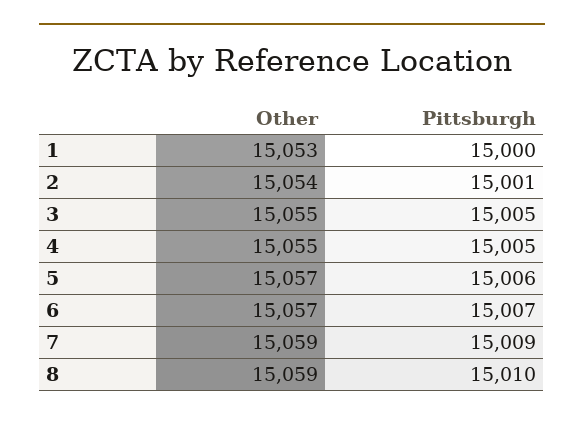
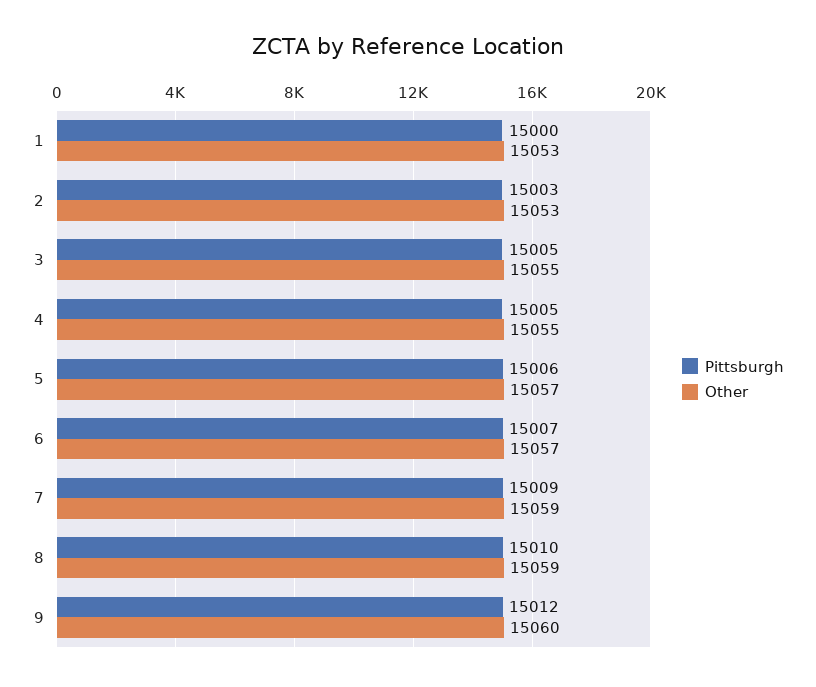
Other, 2: 15054 -> 15053
Pittsburgh, 2: 15001 -> 15003
Pittsburgh, 9: none -> 15012
Other, 9: none -> 15060

